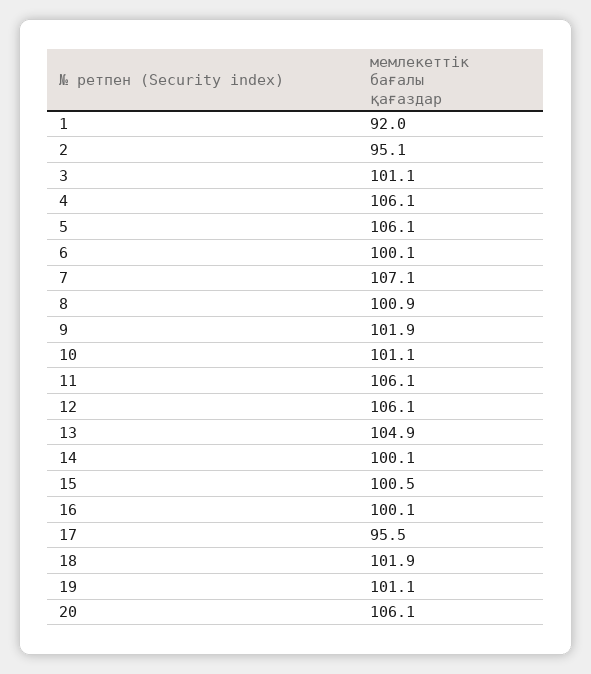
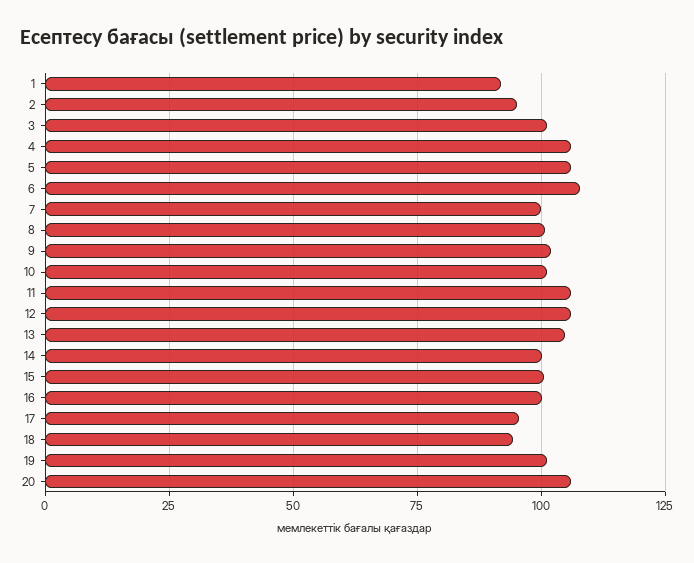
6: 100.1 -> 107.5
7: 107.1 -> 100
18: 101.9 -> 95

